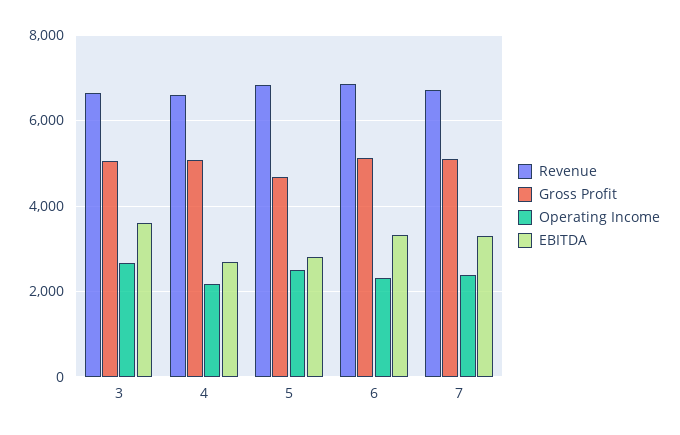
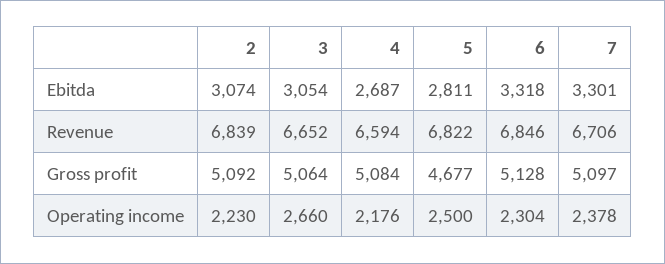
EBITDA, 3: 3600 -> 3054
EBITDA, 2: none -> 3074
Revenue, 2: none -> 6839
Gross Profit, 2: none -> 5092
Operating Income, 2: none -> 2230

